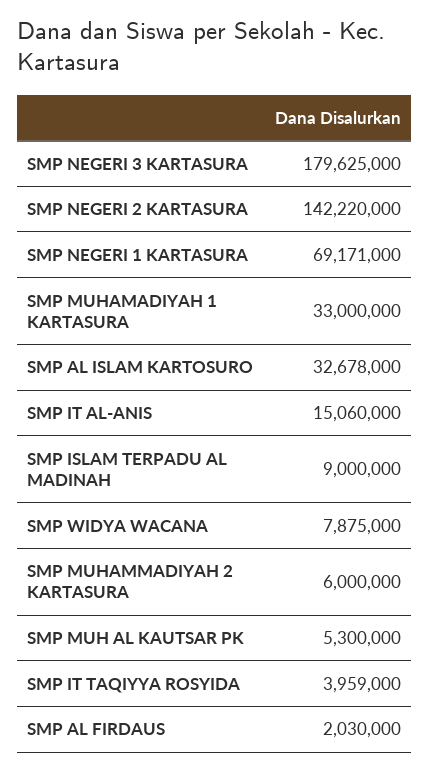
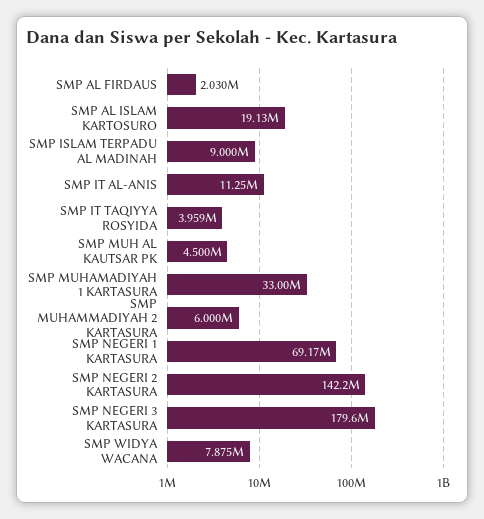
SMP AL ISLAM KARTOSURO: 32678000 -> 19130000
SMP IT AL-ANIS: 15060000 -> 11250000
SMP MUH AL KAUTSAR PK: 5300000 -> 4500000

